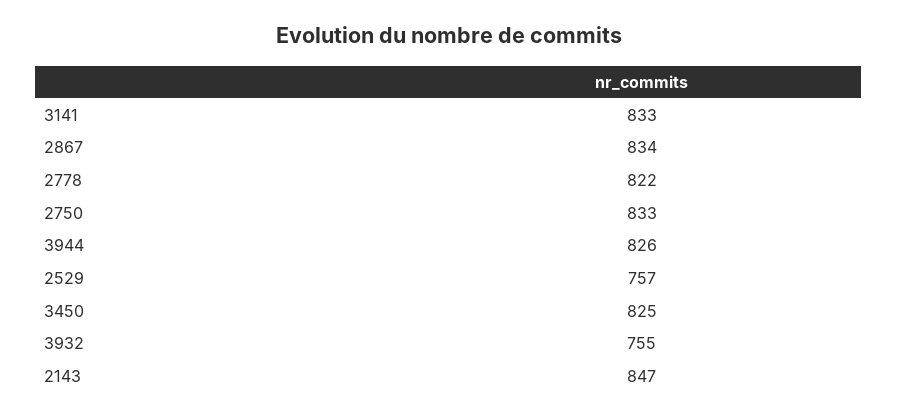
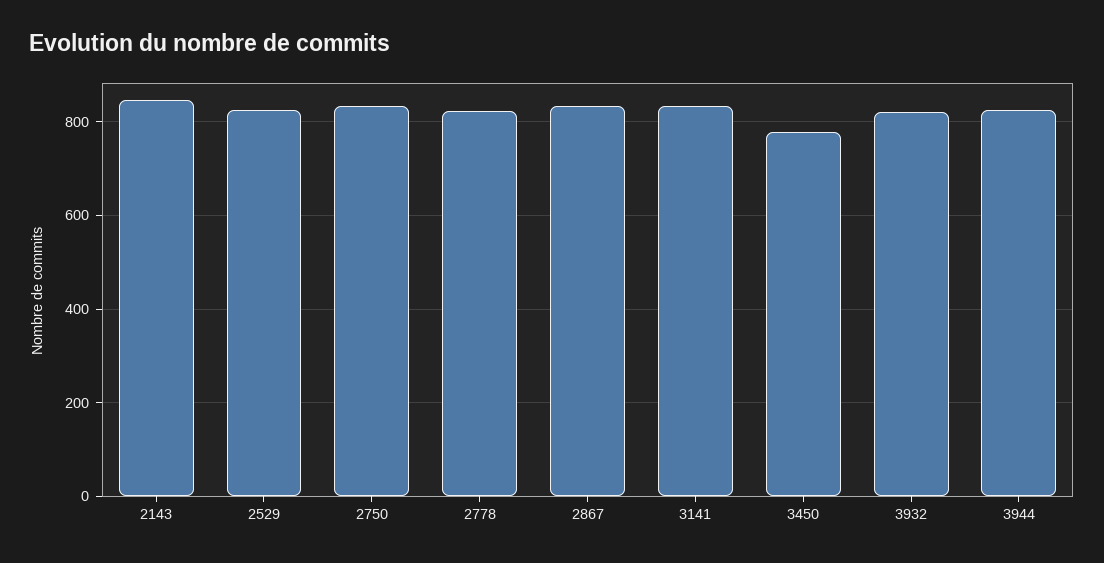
2529: 757 -> 820
3450: 825 -> 780
3932: 755 -> 820

